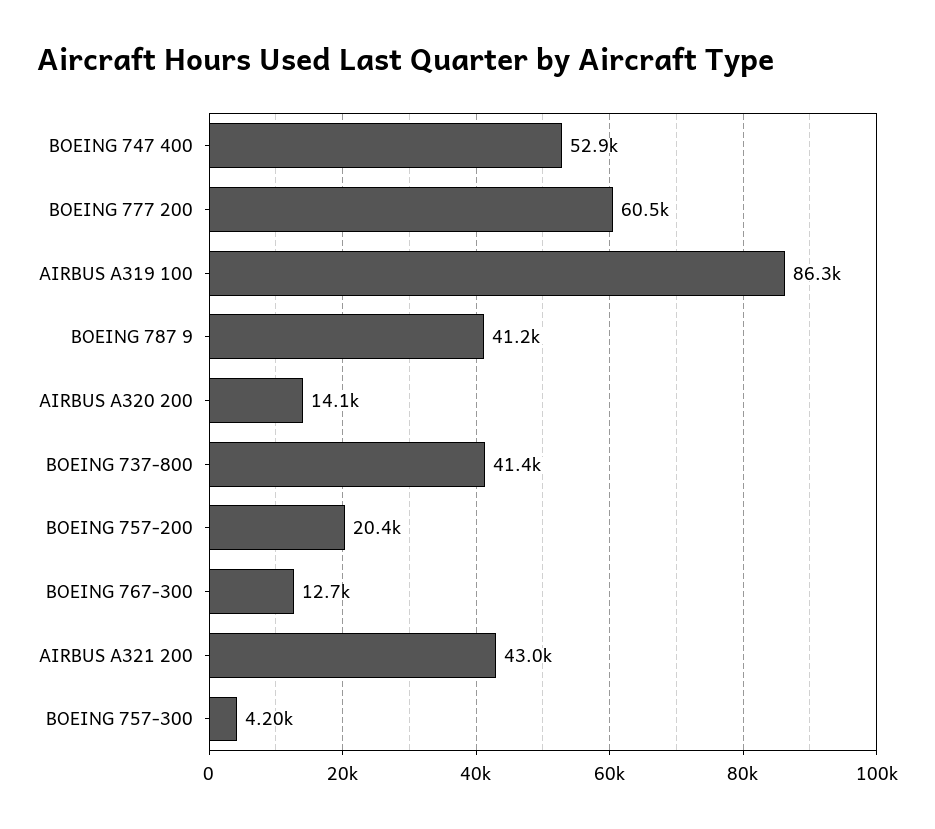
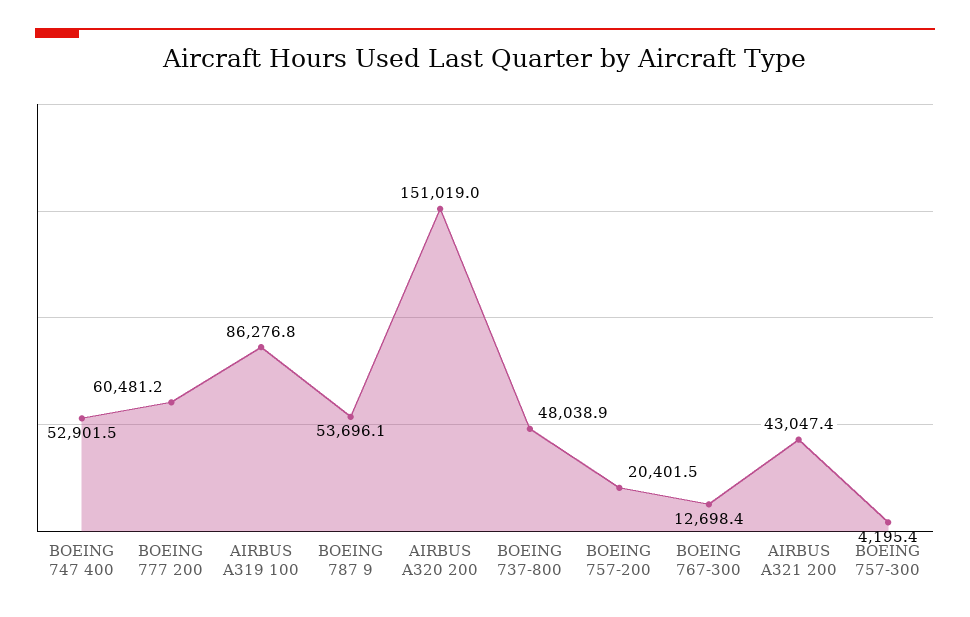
BOEING 787 9: 41200 -> 53696.1
AIRBUS A320 200: 14100 -> 151019
BOEING 737-800: 41400 -> 48038.9

